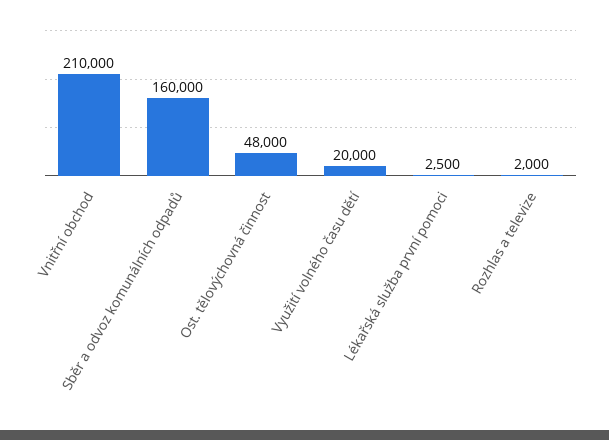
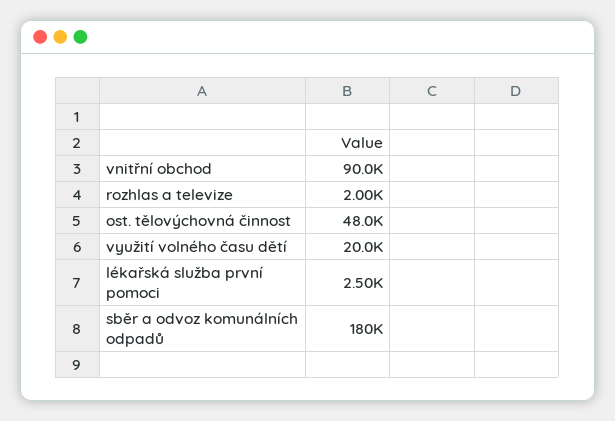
Vnitřní obchod: 210000 -> 90000
Sběr a odvoz komunálních odpadů: 160000 -> 180000

